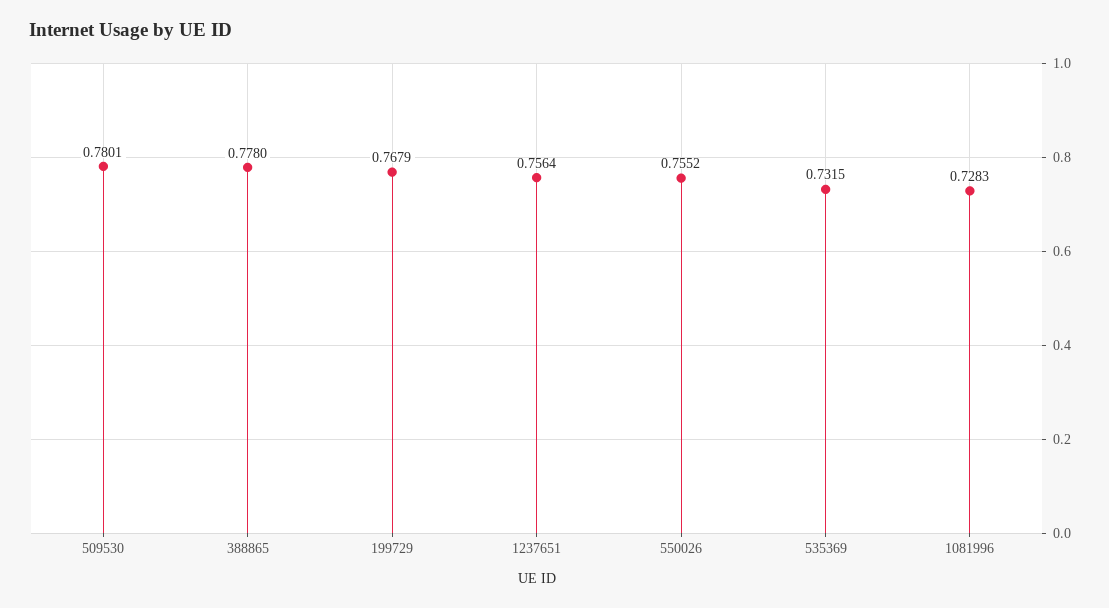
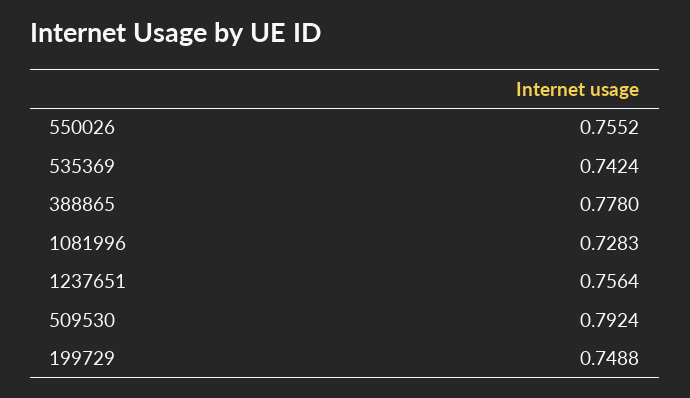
509530: 0.7801 -> 0.7924
199729: 0.7679 -> 0.7488
535369: 0.7315 -> 0.7424

